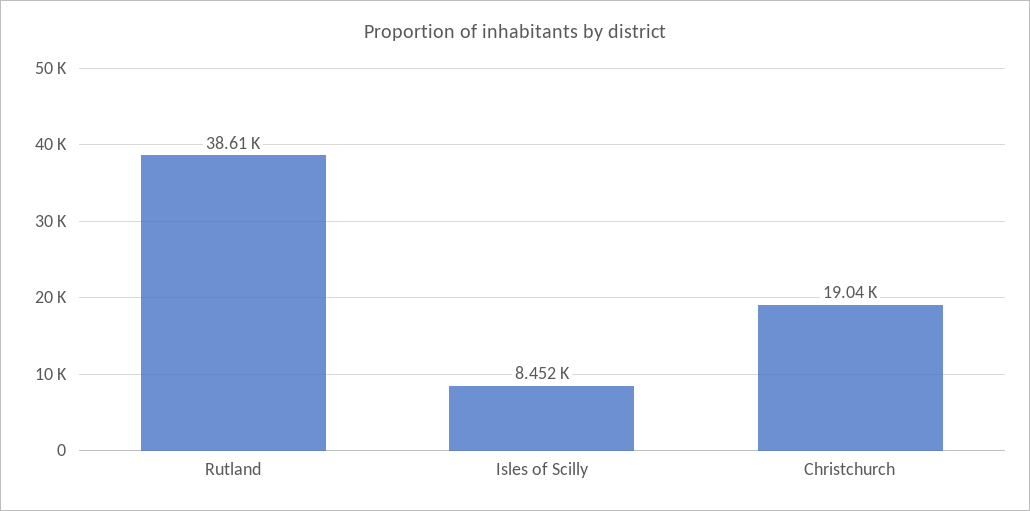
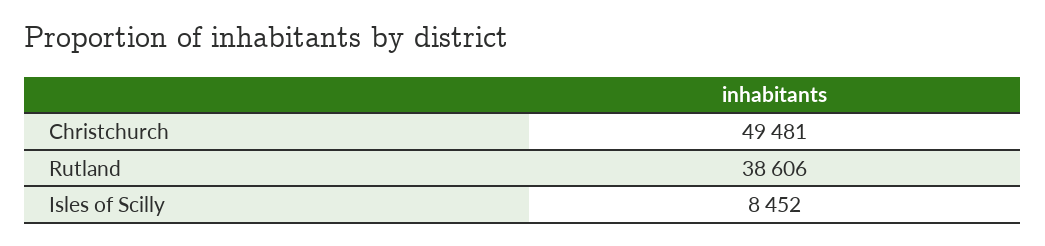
Christchurch: 19040 -> 49481

